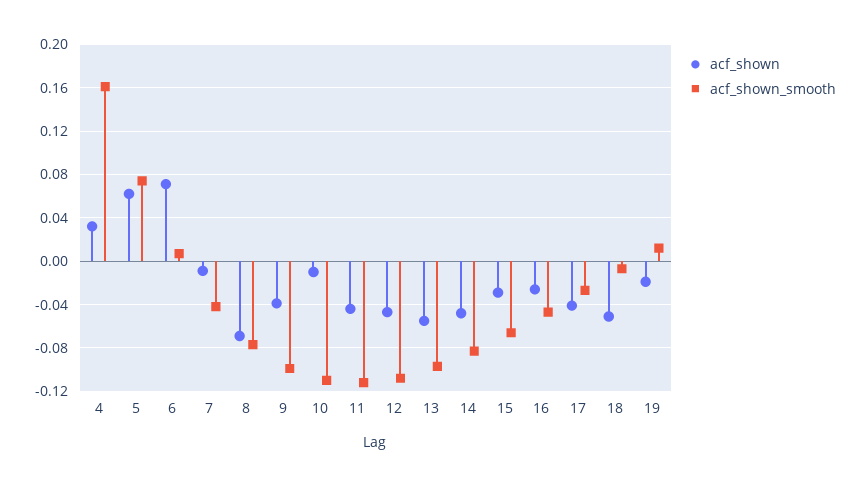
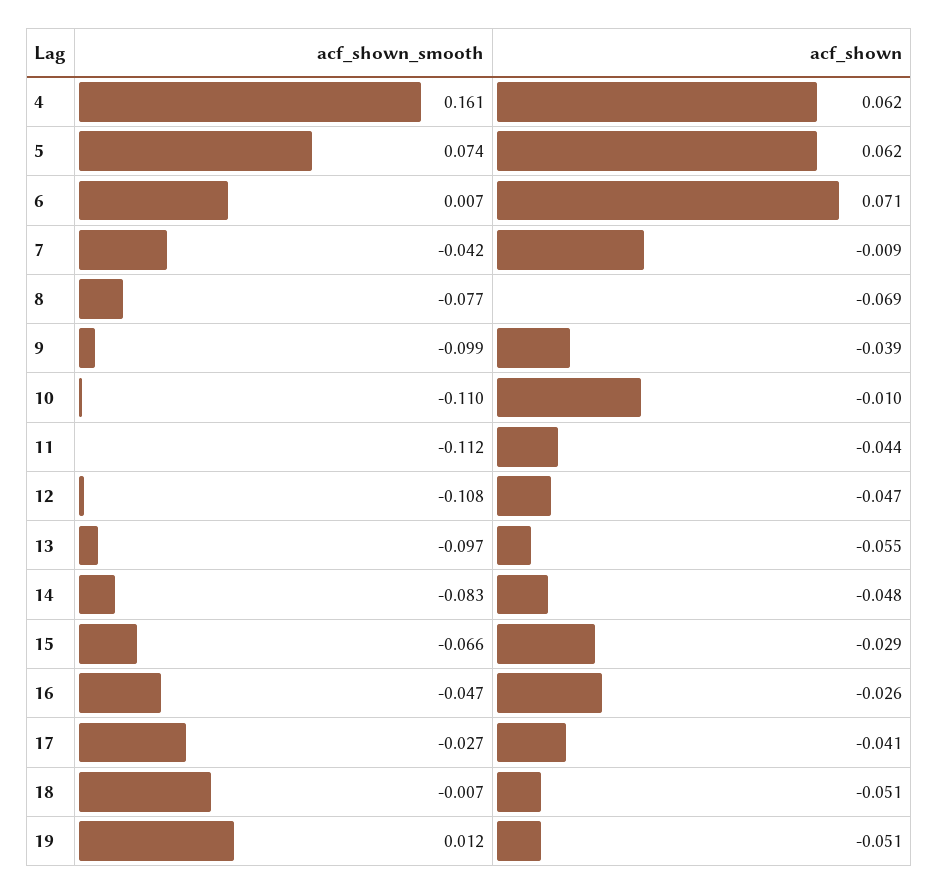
acf_shown, 4: 0.03 -> 0.062
acf_shown, 19: -0.02 -> -0.051

